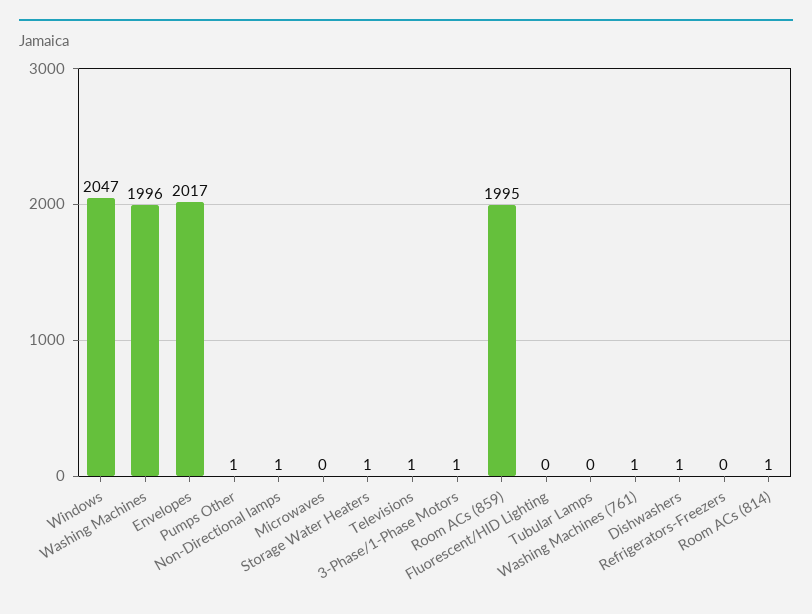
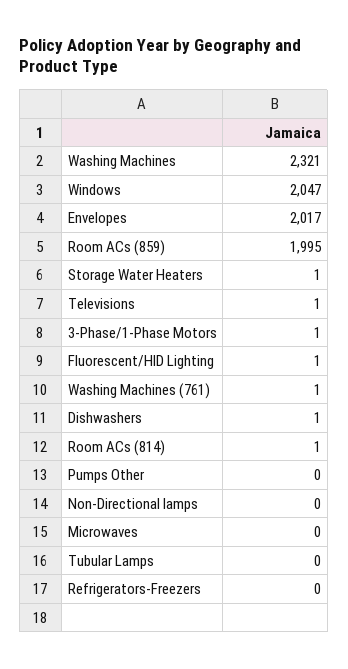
Washing Machines: 1996 -> 2321
Pumps Other: 1 -> 0
Non-Directional lamps: 1 -> 0
Fluorescent/HID Lighting: 0 -> 1

